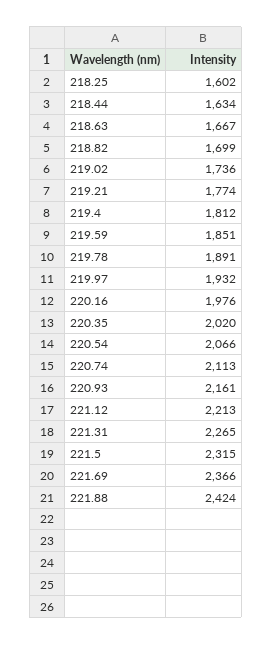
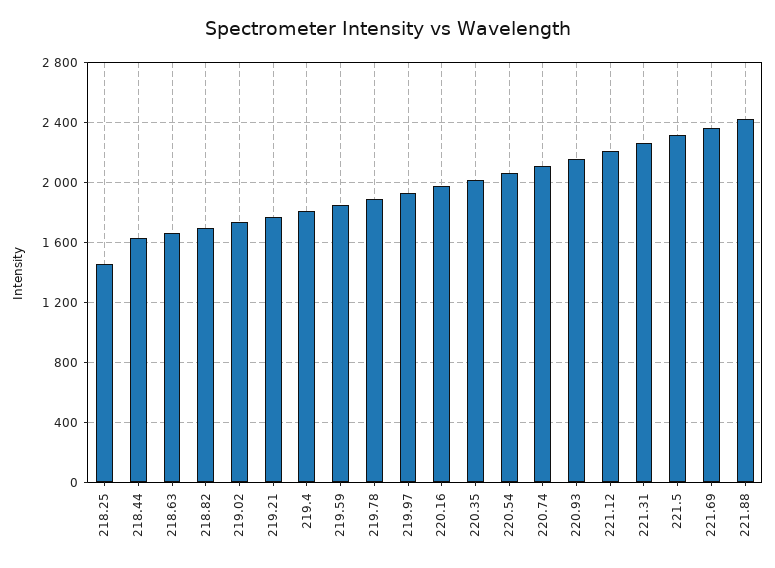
218.25: 1602 -> 1450

